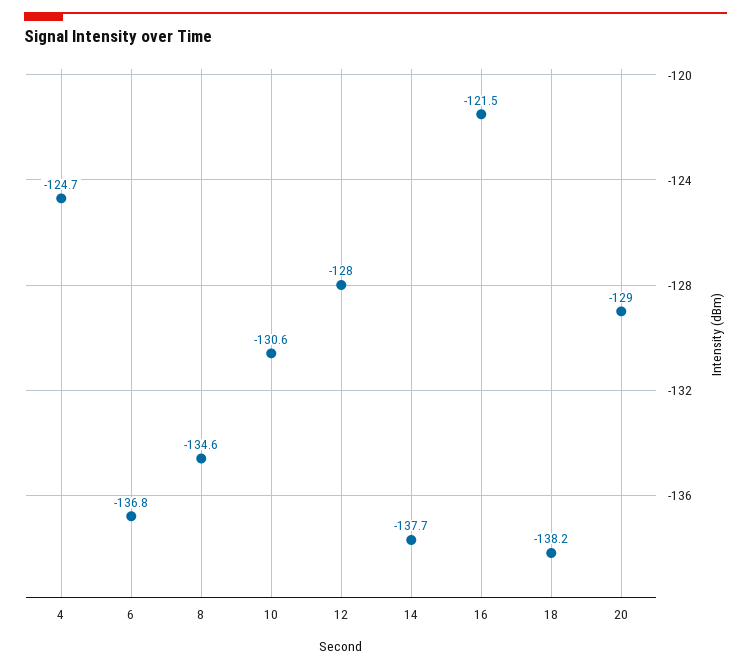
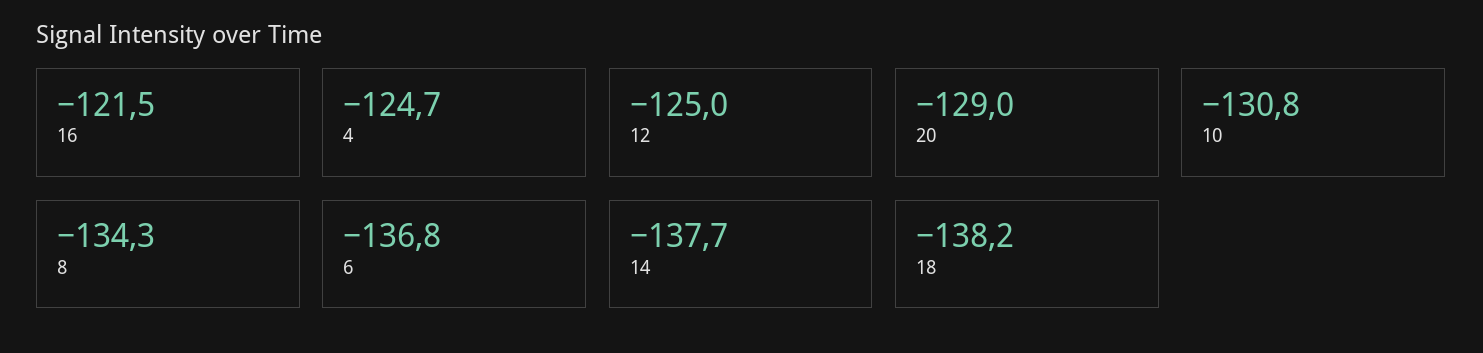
8: -134.6 -> -134.3
10: -130.6 -> -130.8
12: -128 -> -125

